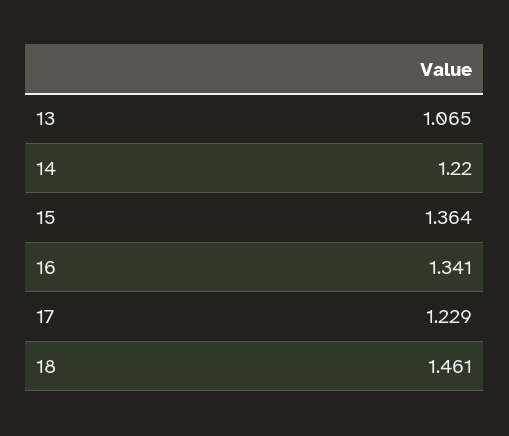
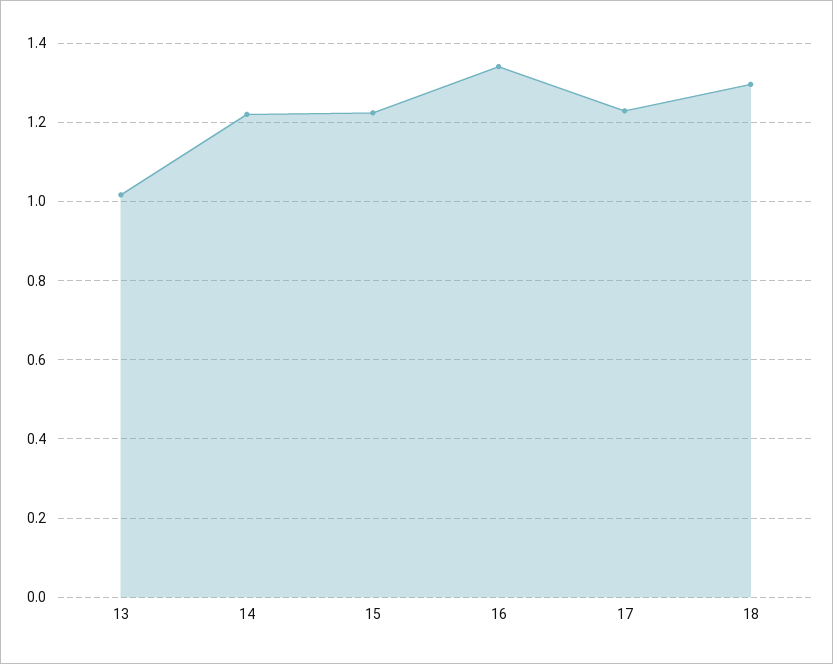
13: 1.065 -> 1.02
15: 1.364 -> 1.22
18: 1.461 -> 1.3

